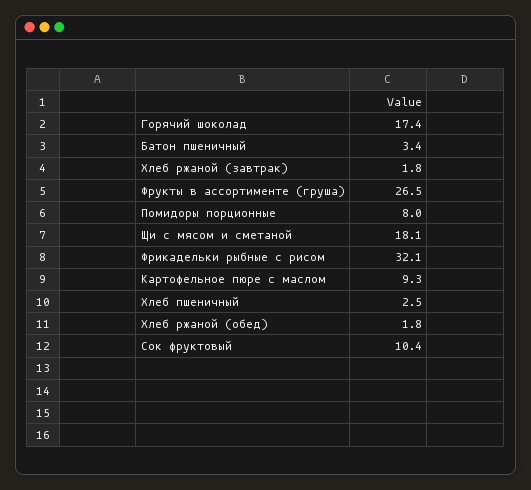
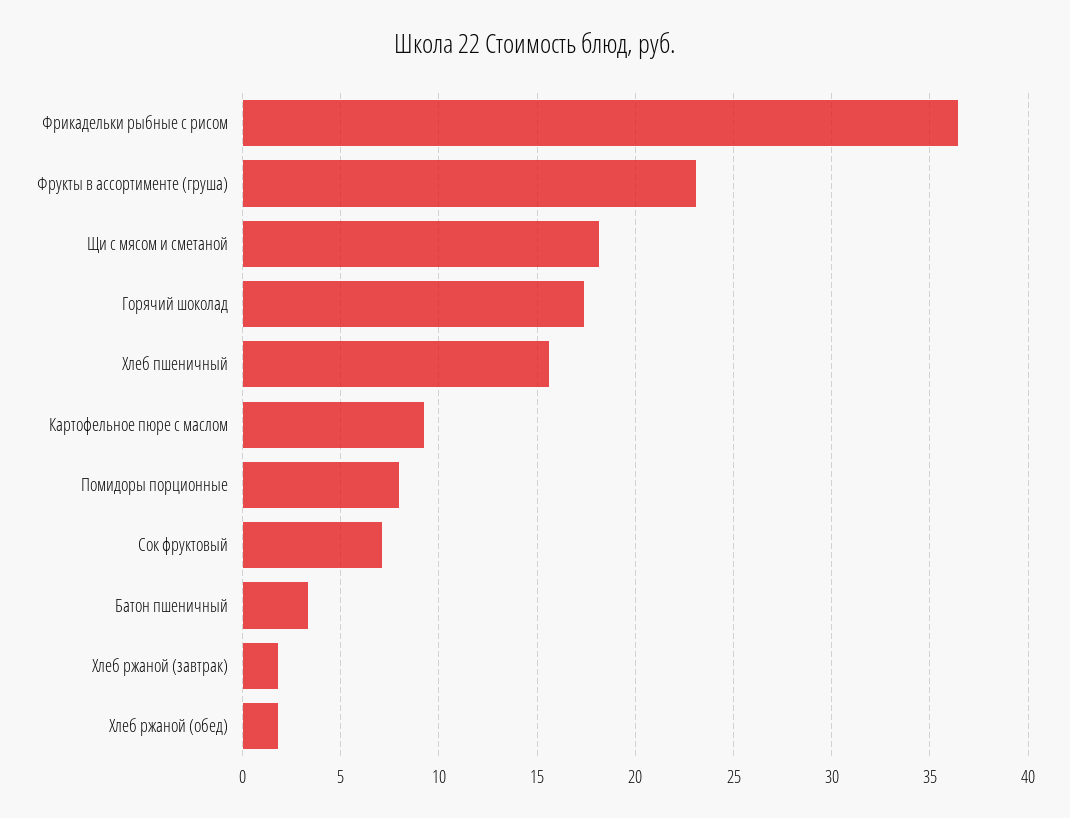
Фрукты в ассортименте (груша): 26.5 -> 23
Фрикадельки рыбные с рисом: 32.1 -> 36.5
Хлеб пшеничный: 2.5 -> 15.5
Сок фруктовый: 10.4 -> 7

